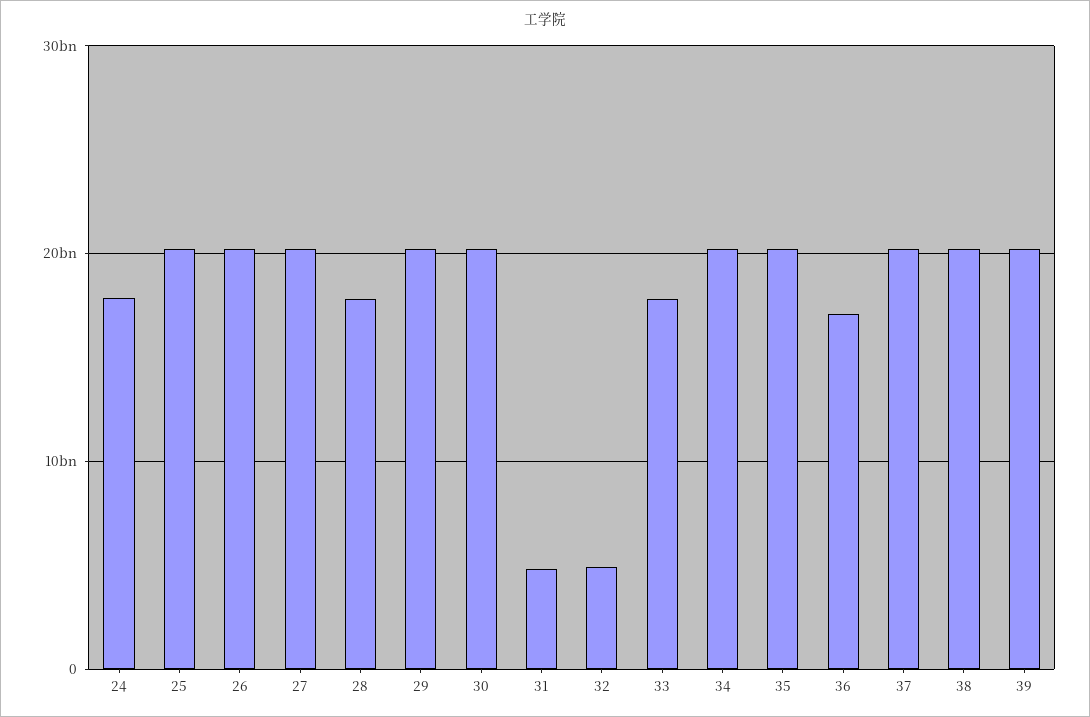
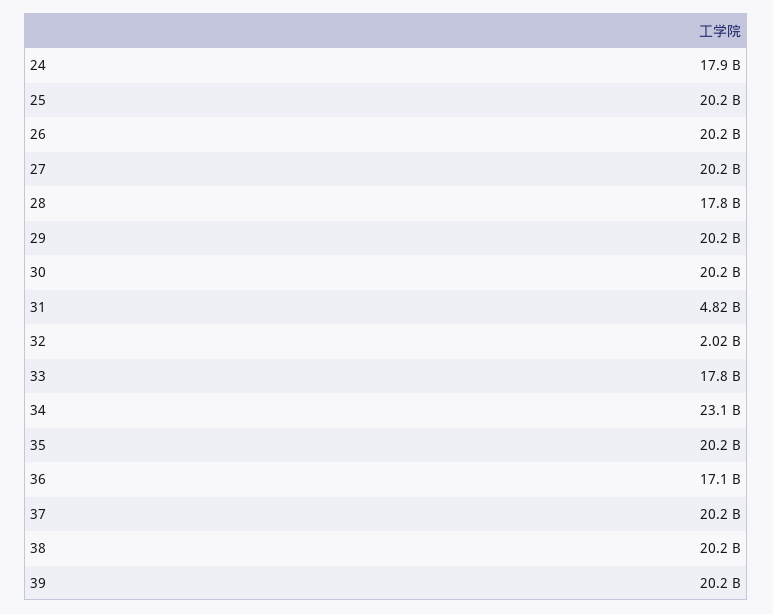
32: 5000000000 -> 2020000000
34: 20000000000 -> 23100000000

